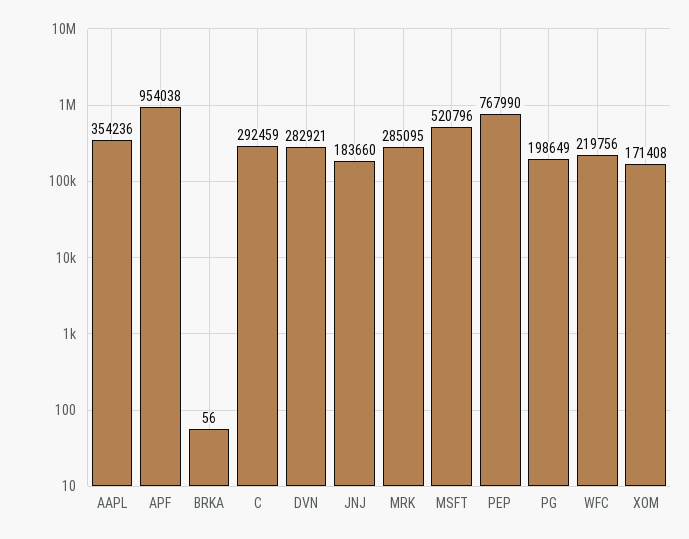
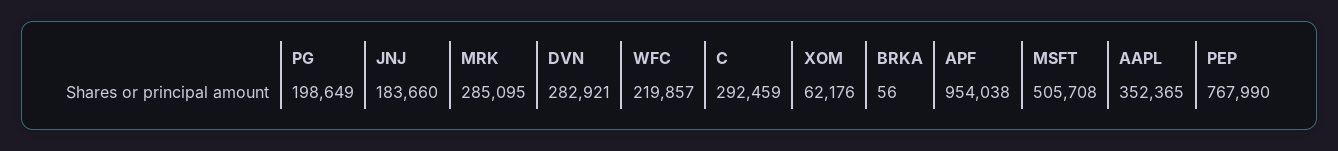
AAPL: 354236 -> 352365
MSFT: 520796 -> 505708
WFC: 219756 -> 219857
XOM: 171408 -> 62176

